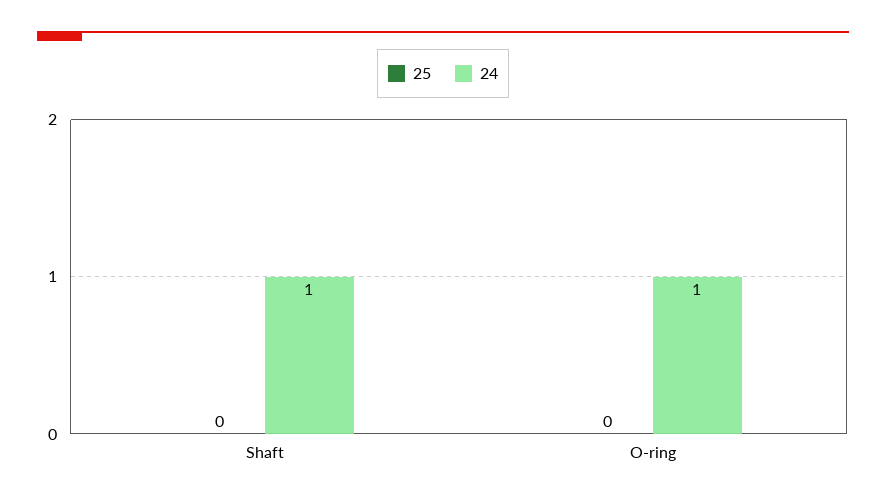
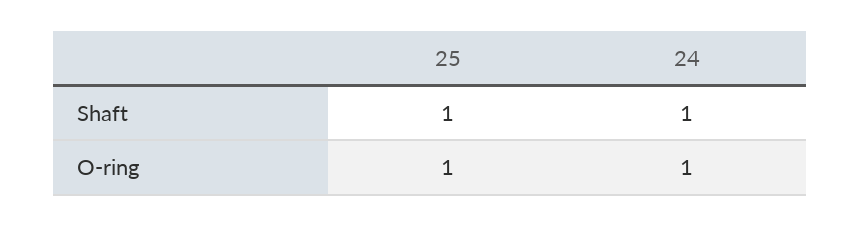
25, Shaft: 0 -> 1
25, O-ring: 0 -> 1

